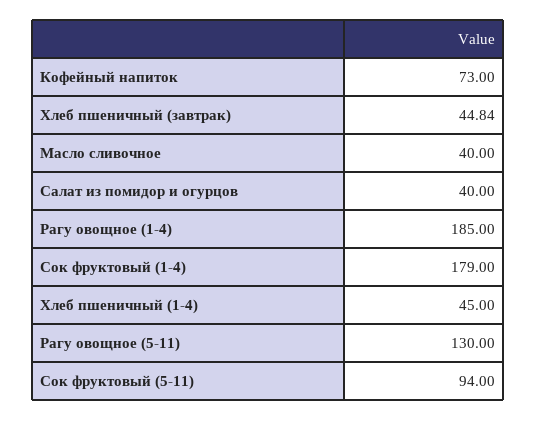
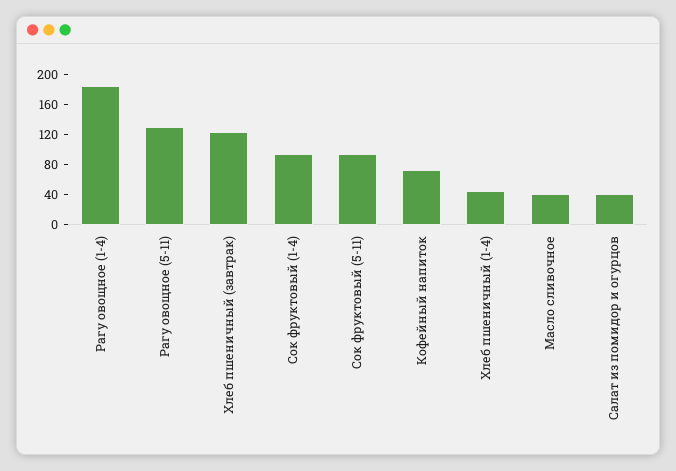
Хлеб пшеничный (завтрак): 44.84 -> 120
Сок фруктовый (1-4): 179 -> 100

